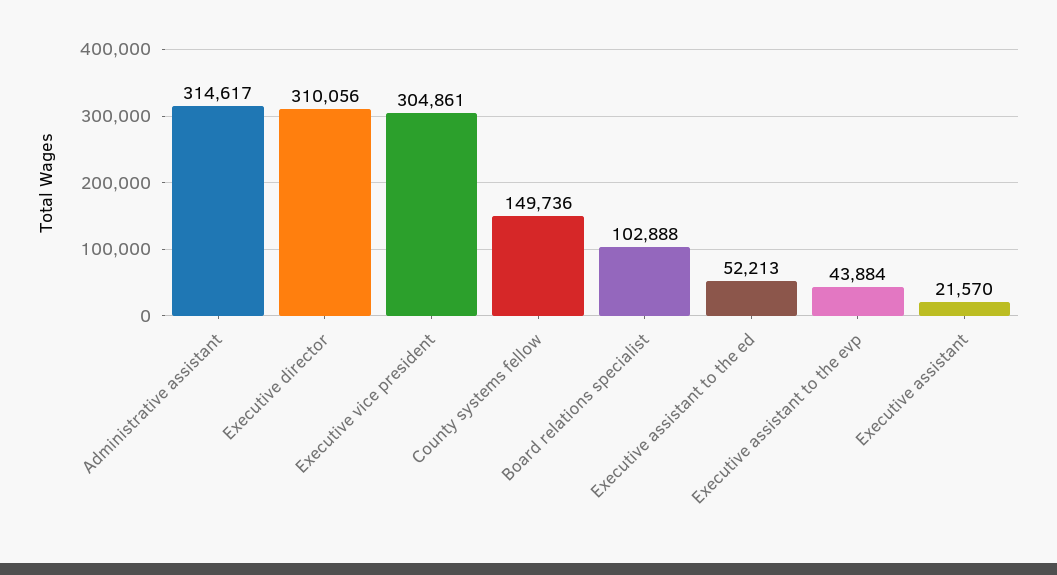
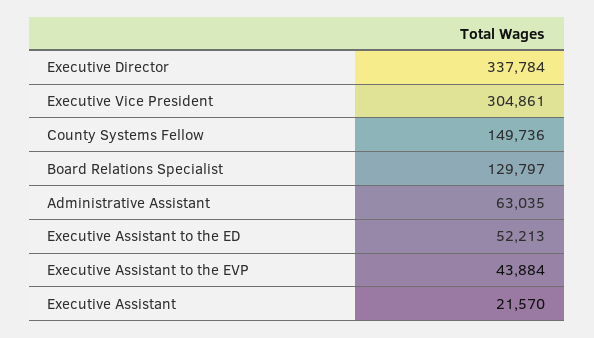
Administrative assistant: 314617 -> 63035
Executive director: 310056 -> 337784
Board relations specialist: 102888 -> 129797

